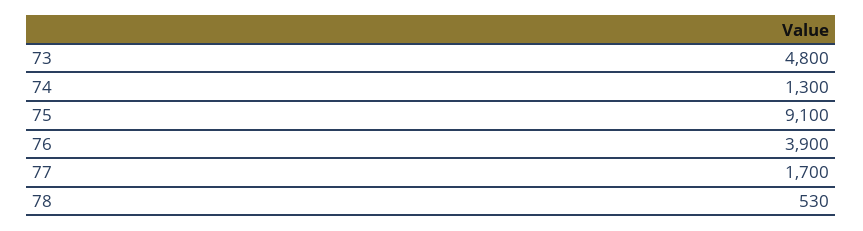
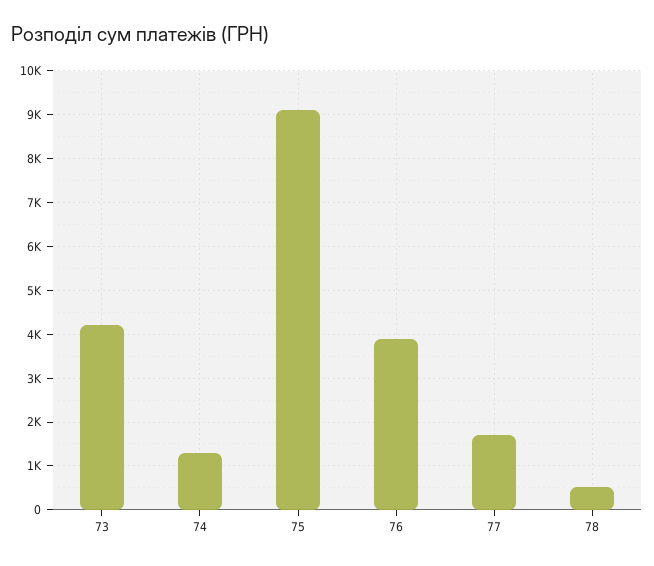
73: 4800 -> 4200

